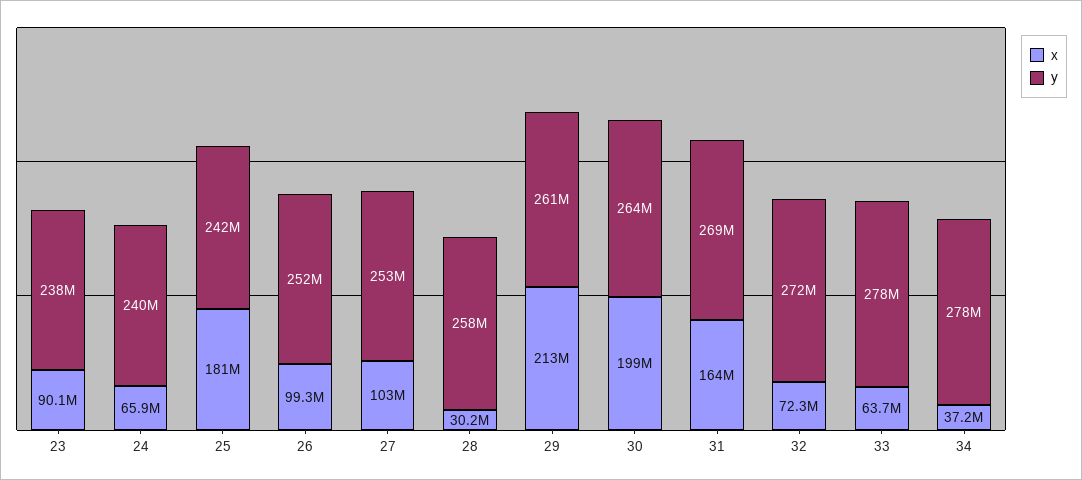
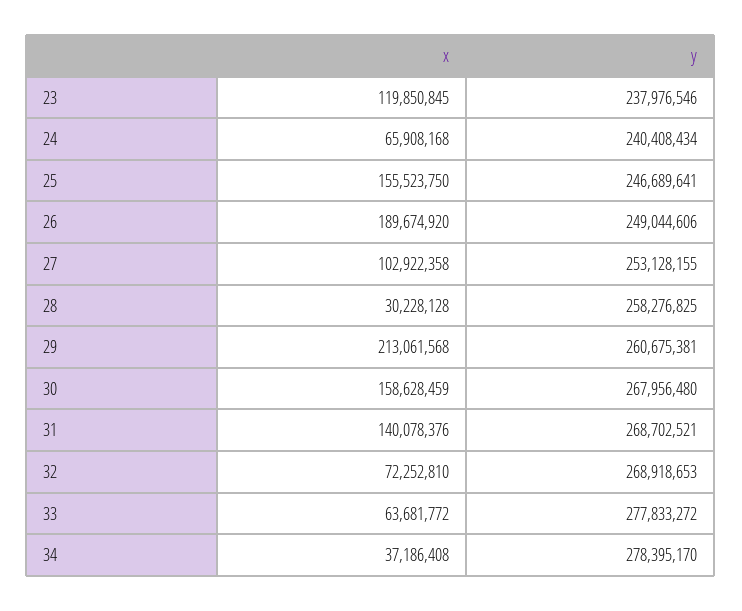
x, 23: 90100000 -> 119850845
x, 25: 181000000 -> 155523750
y, 25: 242000000 -> 246689641
x, 26: 99300000 -> 189674920
y, 26: 252000000 -> 249044606
x, 30: 199000000 -> 158628459
y, 30: 264000000 -> 267956480
x, 31: 164000000 -> 140078376
y, 32: 272000000 -> 268918653

